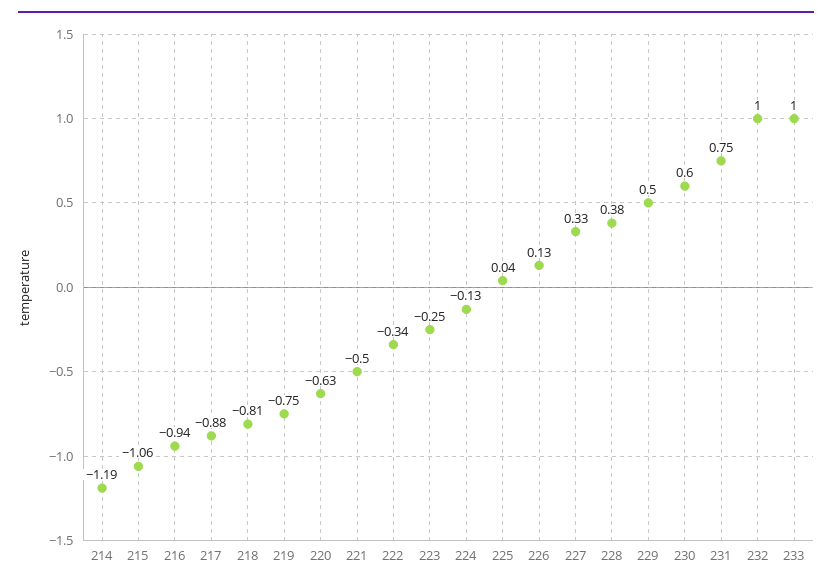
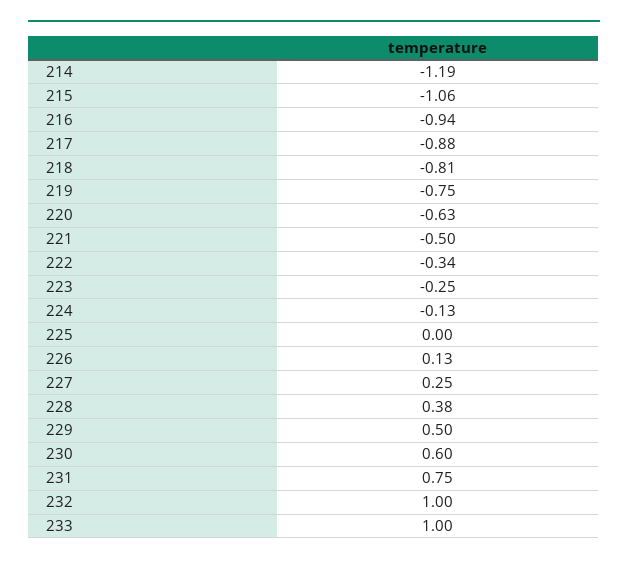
225: 0.04 -> 0
227: 0.33 -> 0.25

